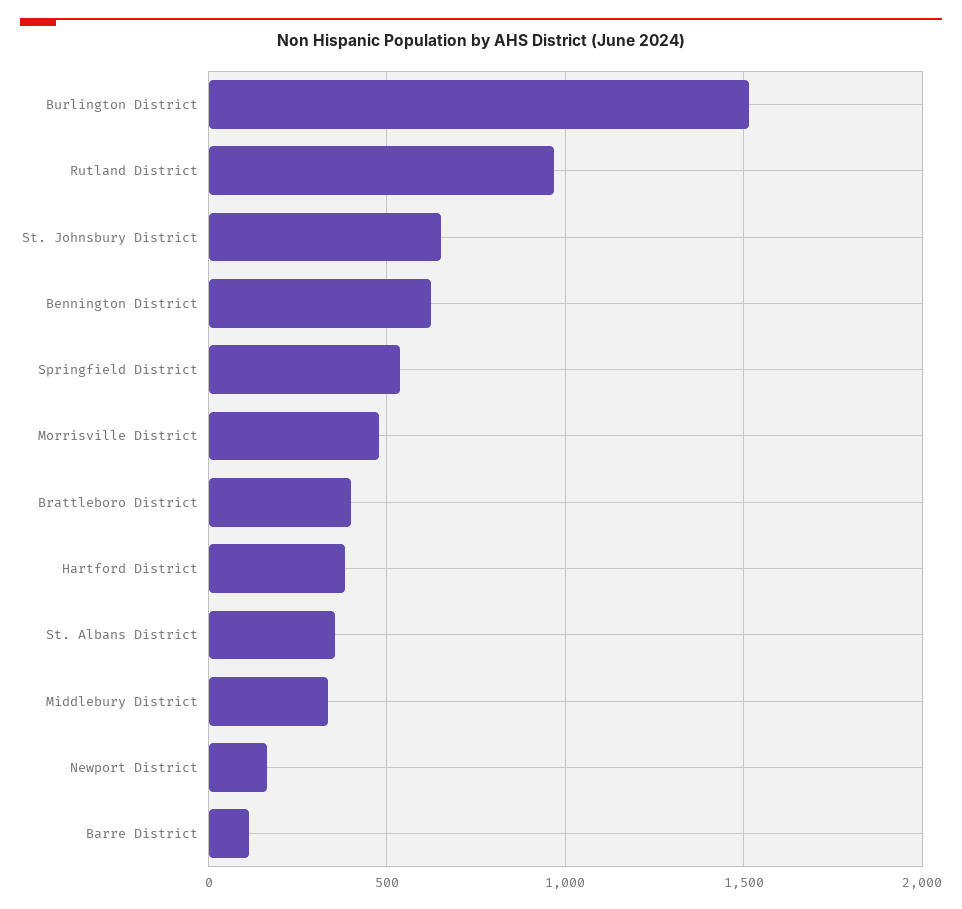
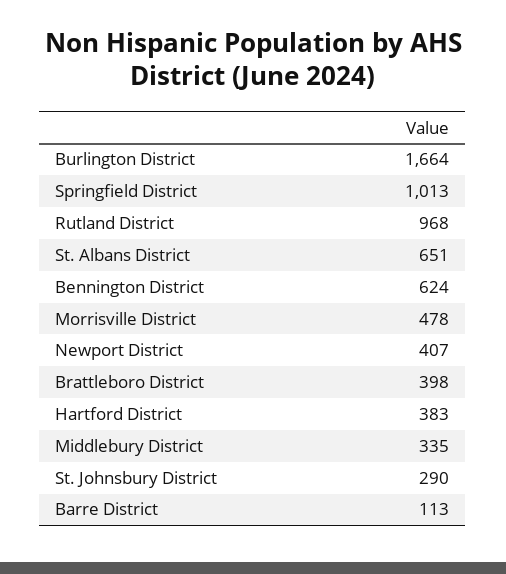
Burlington District: 1500 -> 1664
St. Johnsbury District: 650 -> 290
Springfield District: 550 -> 1013
St. Albans District: 350 -> 651
Newport District: 150 -> 407

